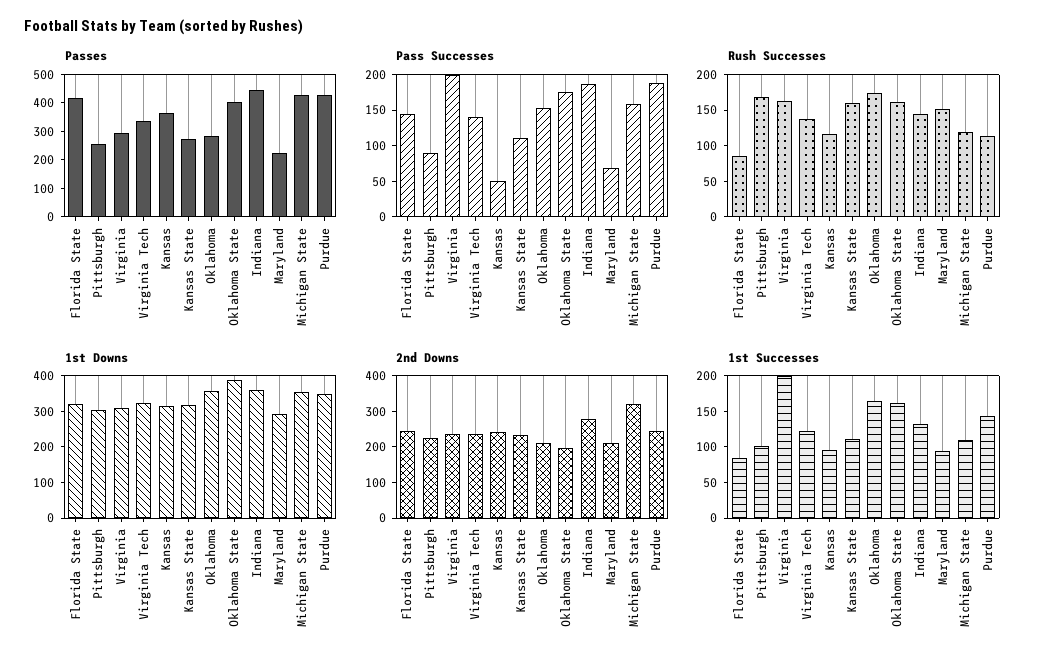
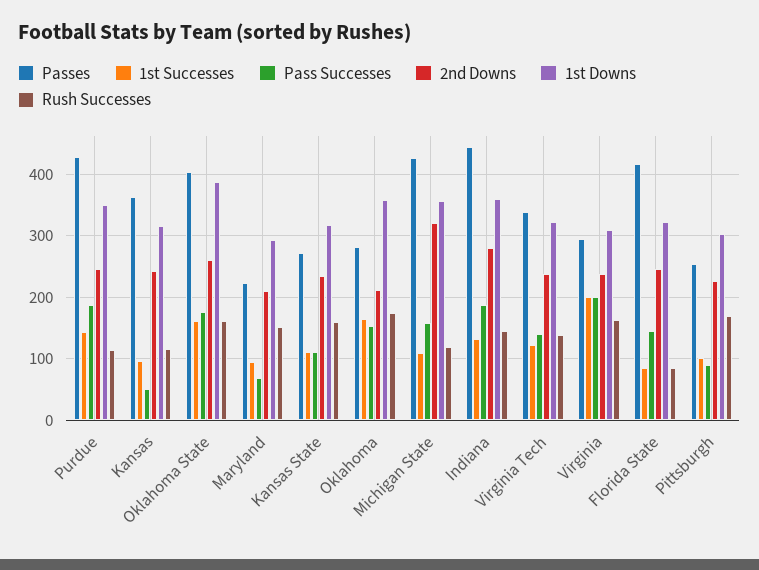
2nd Downs, Oklahoma State: 200 -> 260

